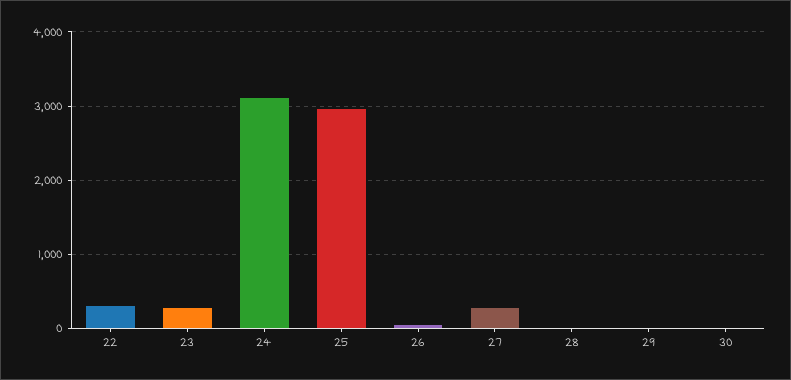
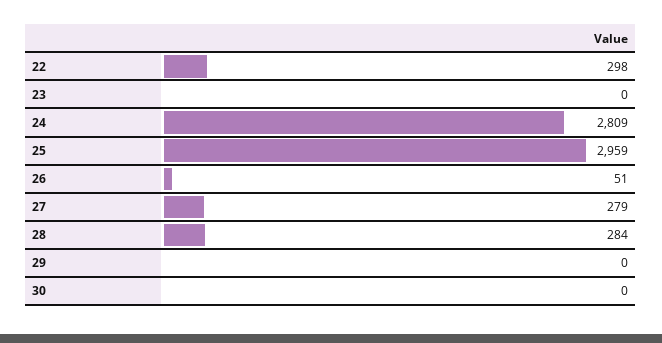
23: 300 -> 0
24: 3100 -> 2809
28: 0 -> 284

